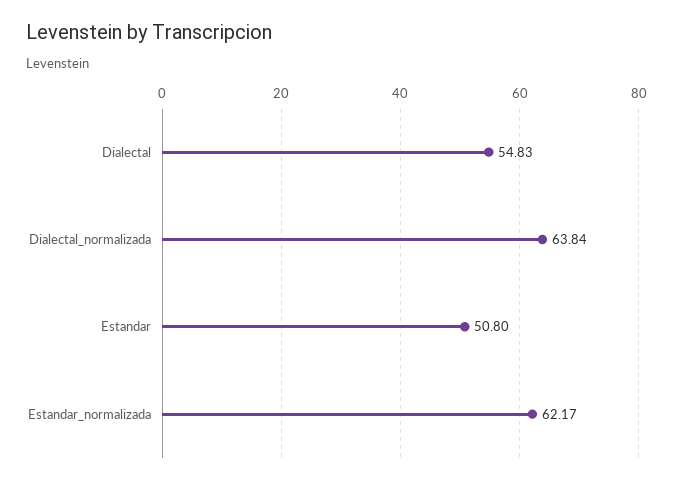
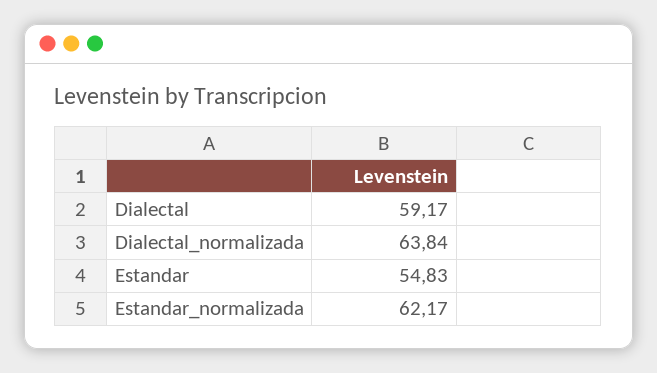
Dialectal: 54.83 -> 59.17
Estandar: 50.8 -> 54.83

